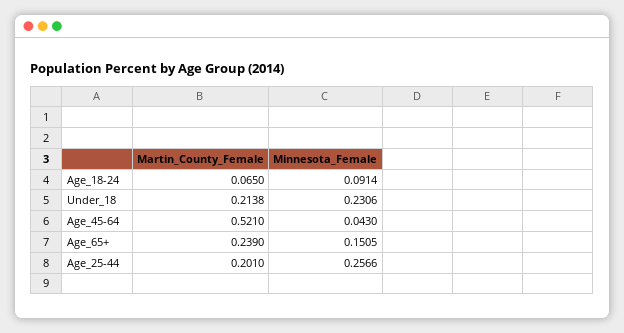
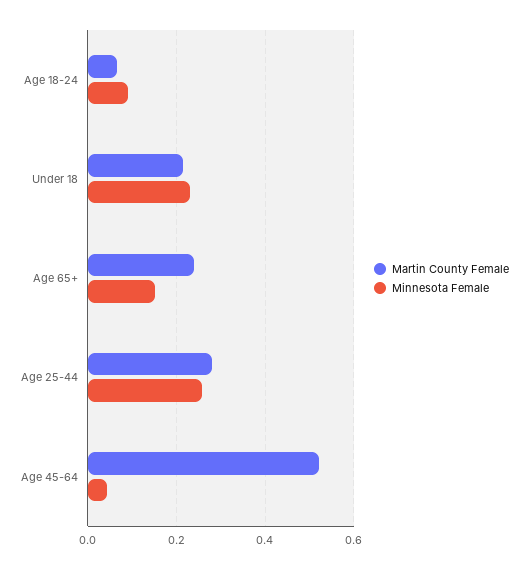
Martin_County_Female, Age_25-44: 0.201 -> 0.28

